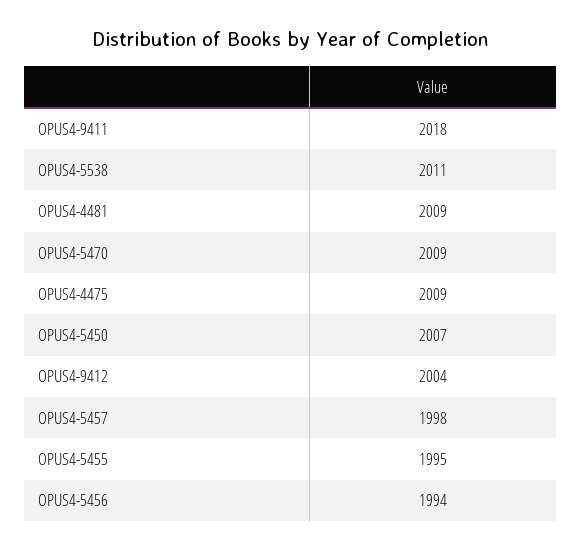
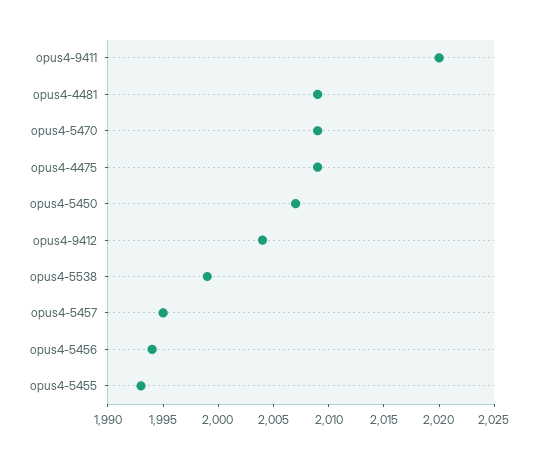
OPUS4-9411: 2018 -> 2020
OPUS4-5538: 2011 -> 1999
OPUS4-5457: 1998 -> 1995
OPUS4-5455: 1995 -> 1993

